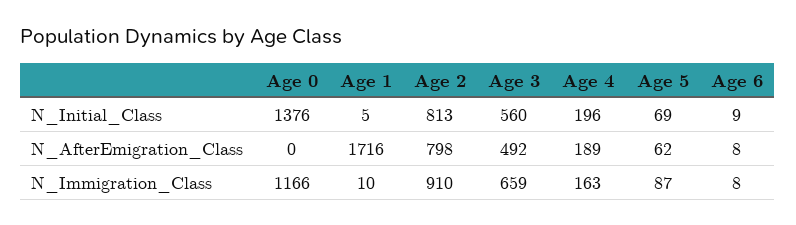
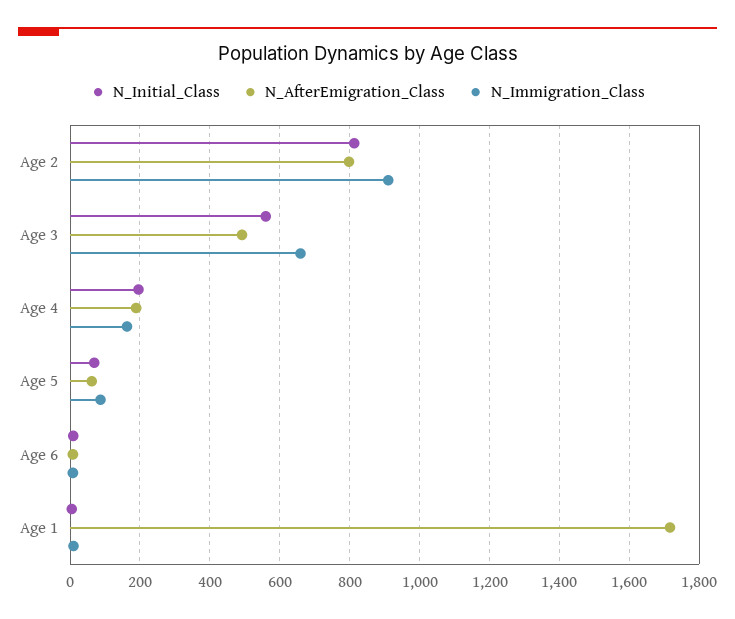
N_Initial_Class, Age 0: 1376 -> none
N_AfterEmigration_Class, Age 0: 0 -> none
N_Immigration_Class, Age 0: 1166 -> none

